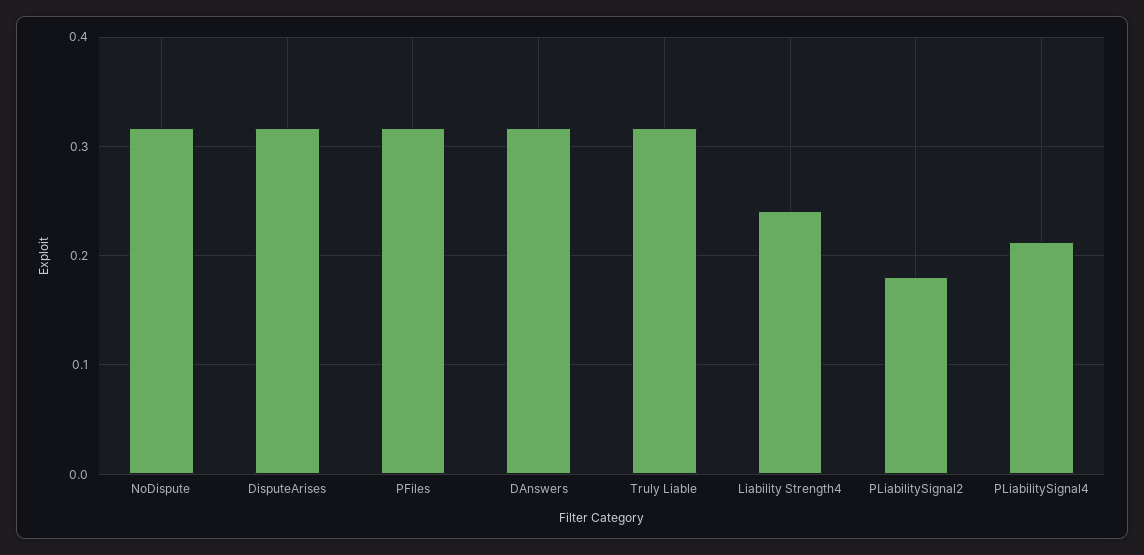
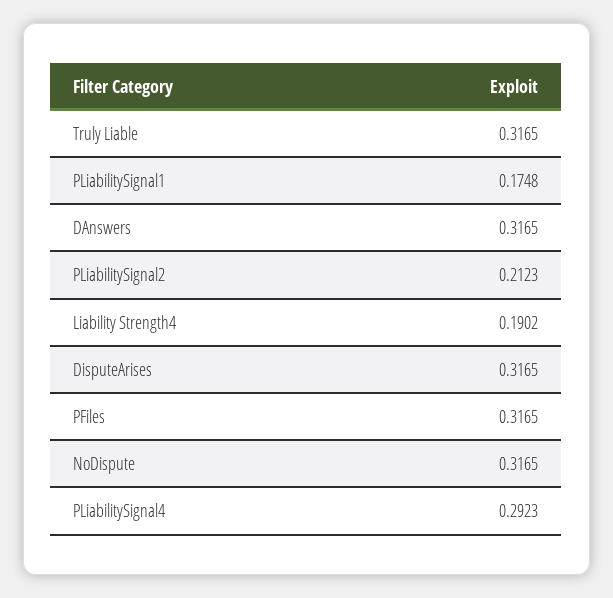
Liability Strength4: 0.24 -> 0.1902
PLiabilitySignal2: 0.18 -> 0.2123
PLiabilitySignal4: 0.21 -> 0.2923
PLiabilitySignal1: none -> 0.1748

